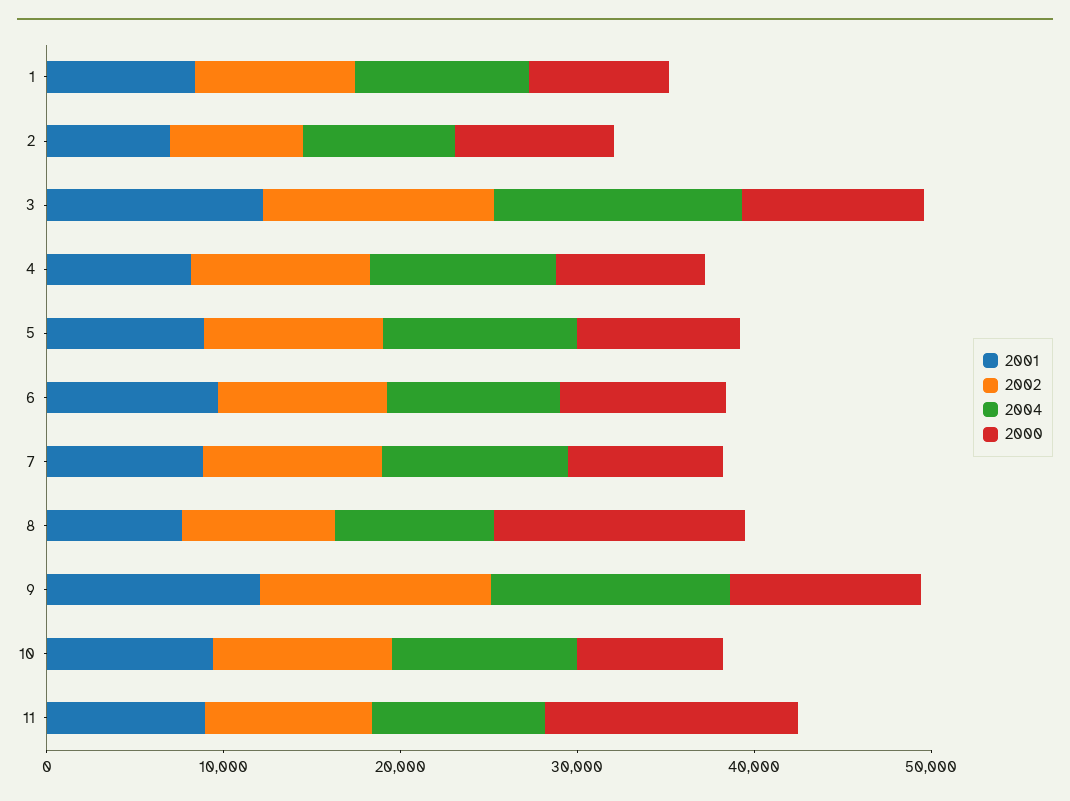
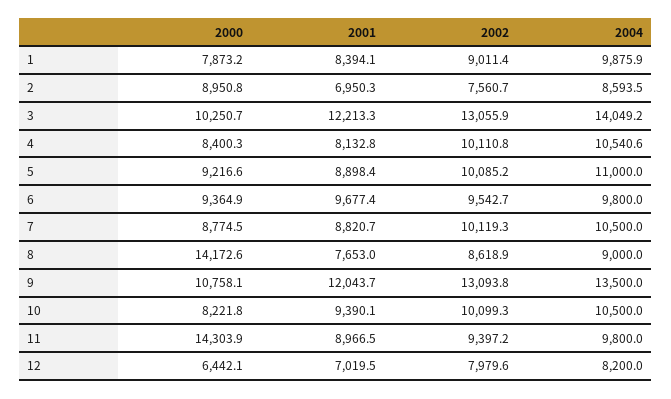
2000, 12: none -> 6442.1
2001, 12: none -> 7019.5
2002, 12: none -> 7979.6
2004, 12: none -> 8200

